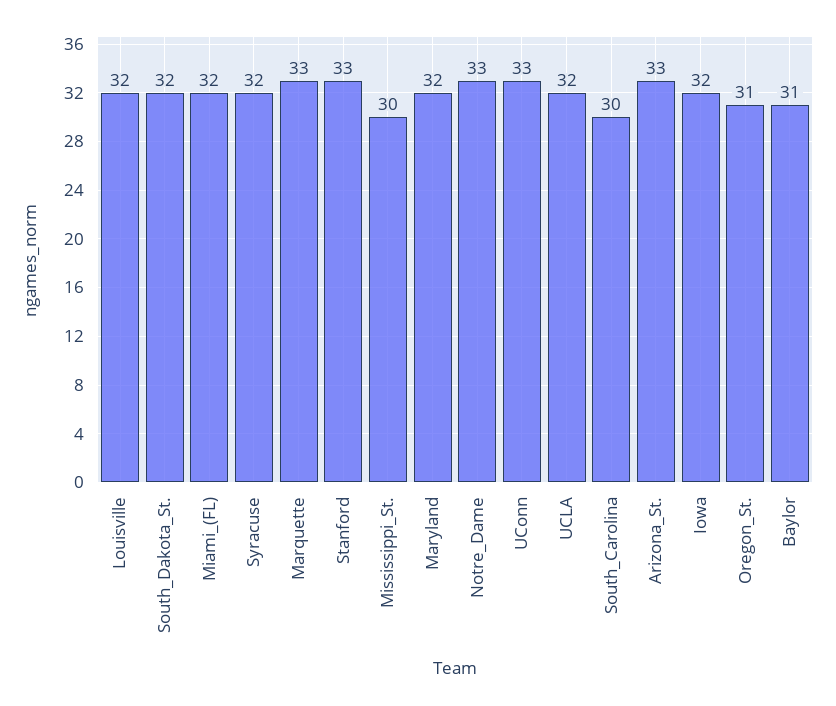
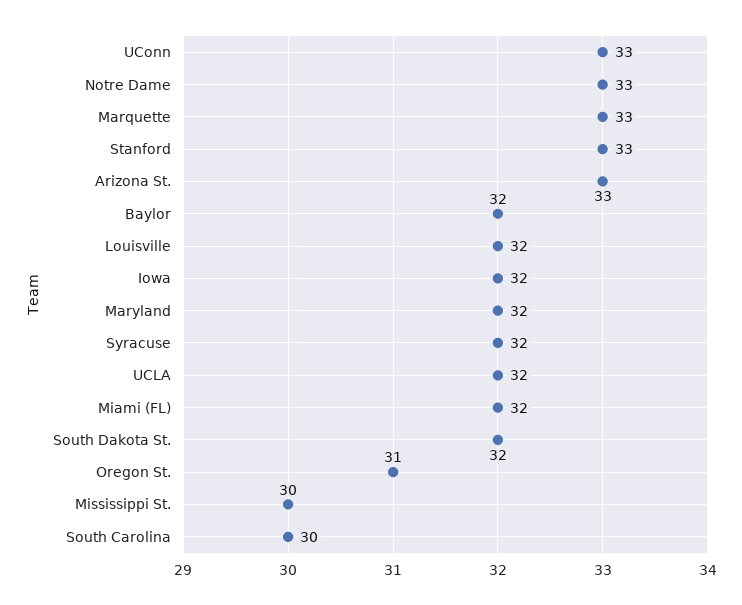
Baylor: 31 -> 32

